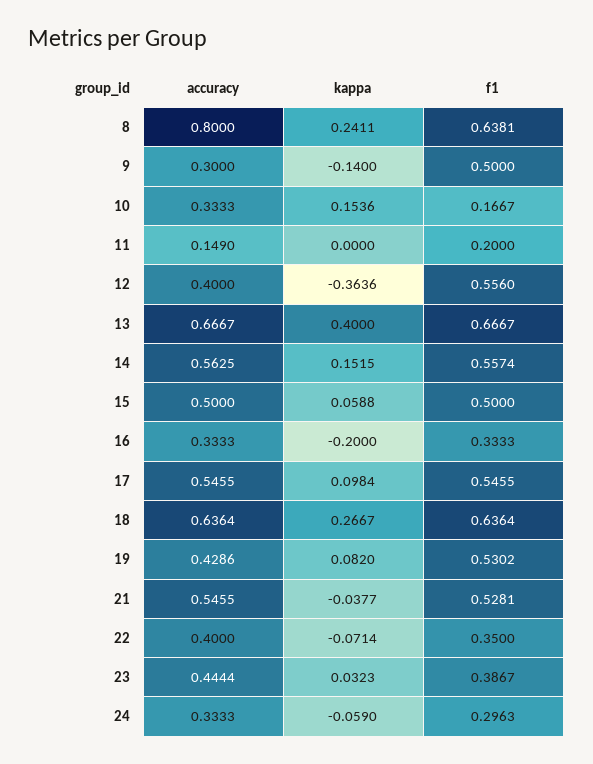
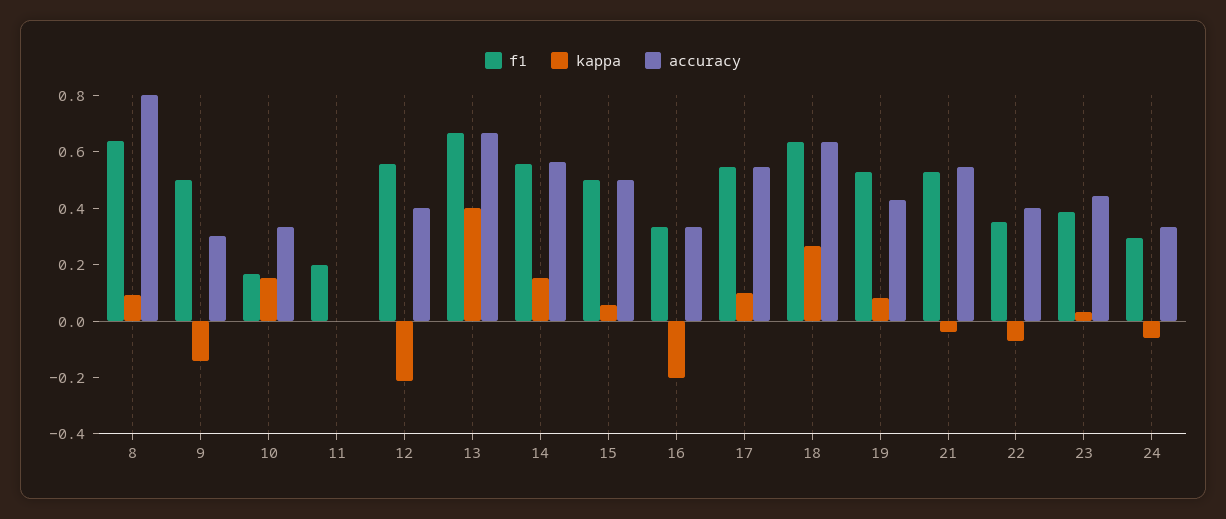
kappa, 8: 0.2411 -> 0.1
accuracy, 11: 0.149 -> 0
kappa, 12: -0.3636 -> -0.2

